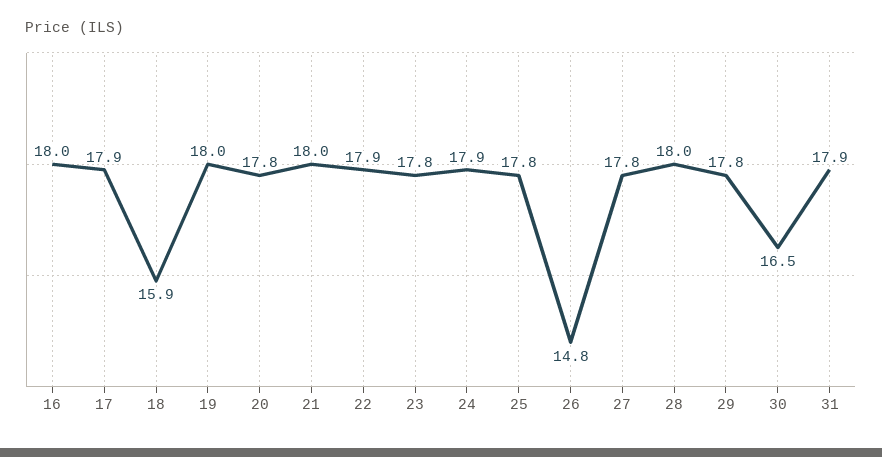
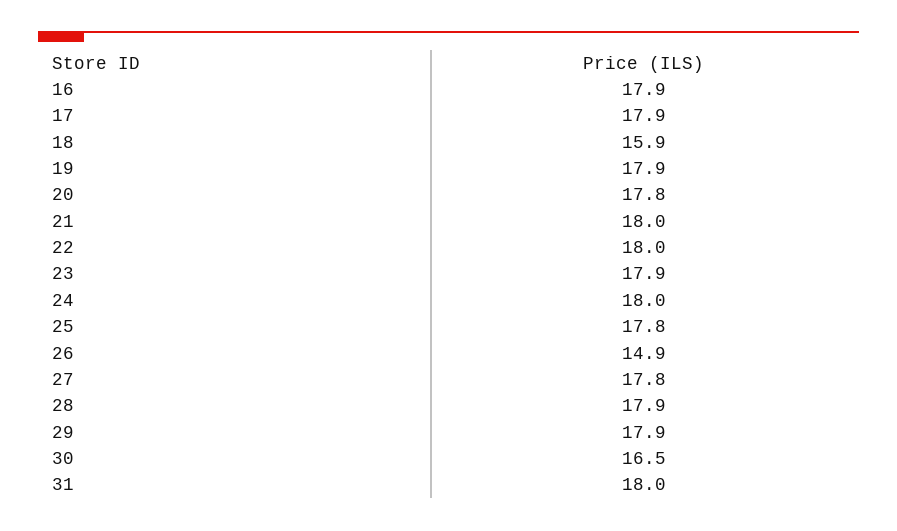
16: 18 -> 17.9
19: 18 -> 17.9
22: 17.9 -> 18
23: 17.8 -> 17.9
24: 17.9 -> 18
26: 14.8 -> 14.9
28: 18 -> 17.9
29: 17.8 -> 17.9
31: 17.9 -> 18

